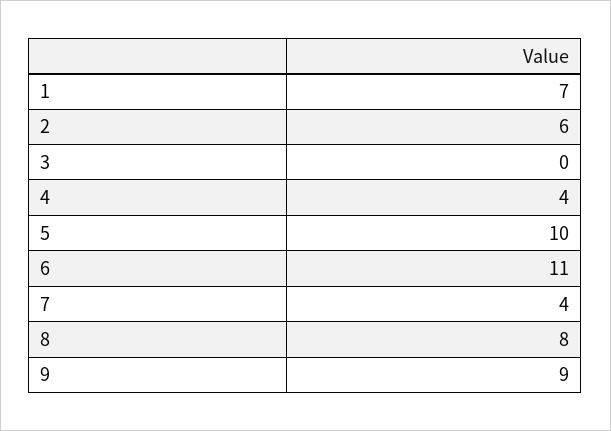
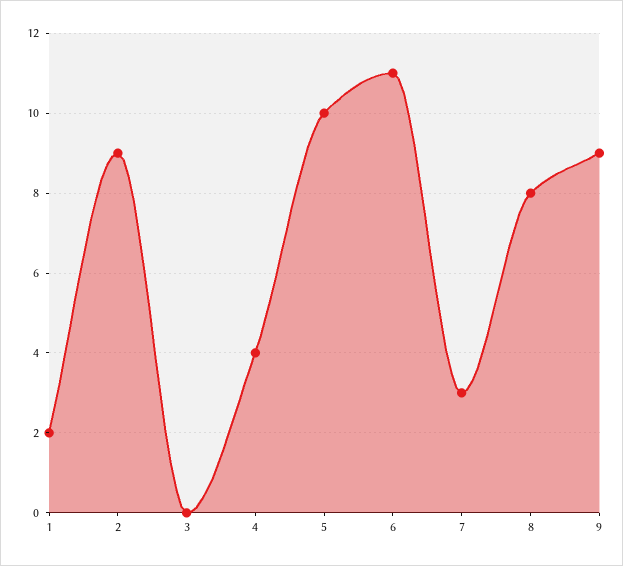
1: 7 -> 2
2: 6 -> 9
7: 4 -> 3

